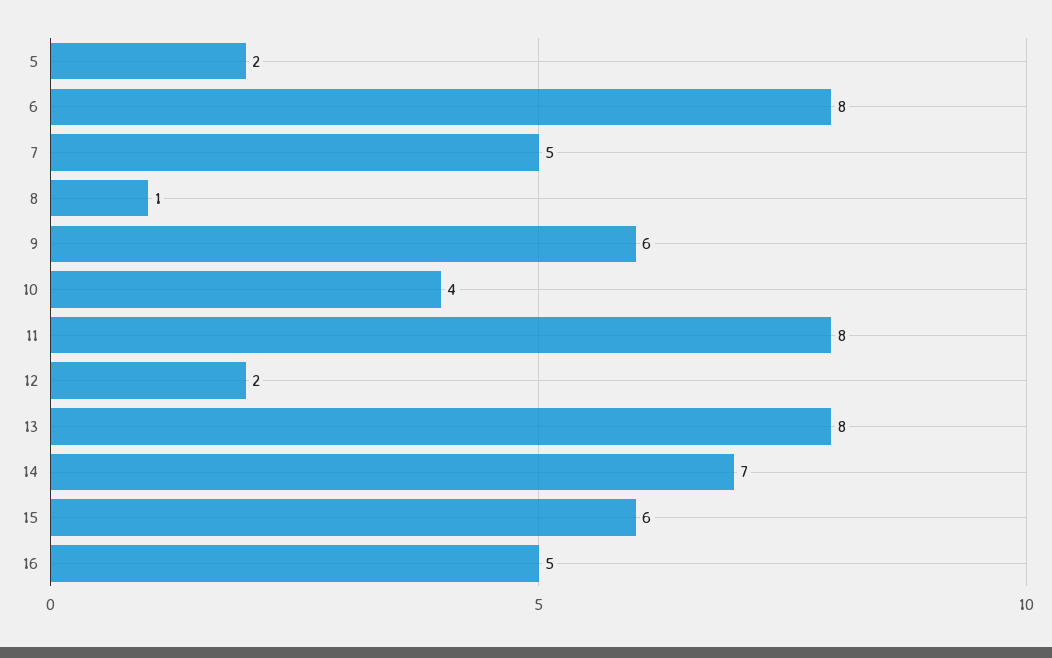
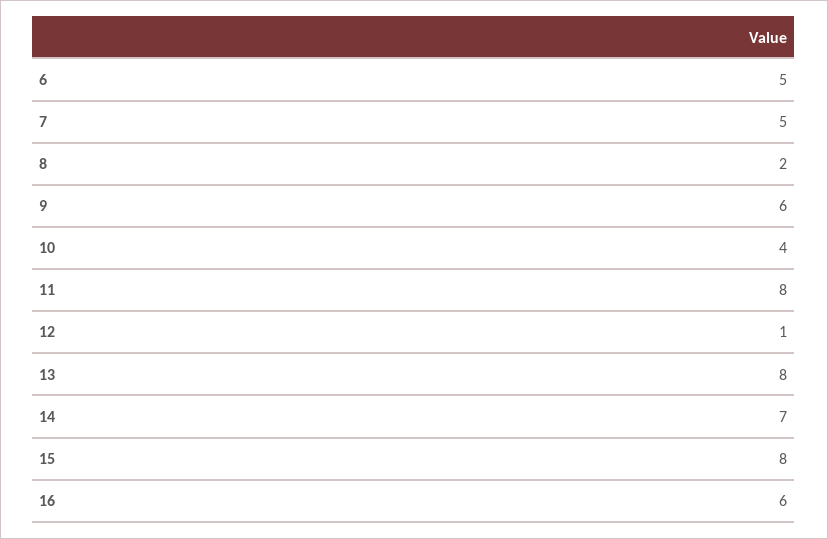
5: 2 -> none
6: 8 -> 5
8: 1 -> 2
12: 2 -> 1
15: 6 -> 8
16: 5 -> 6

